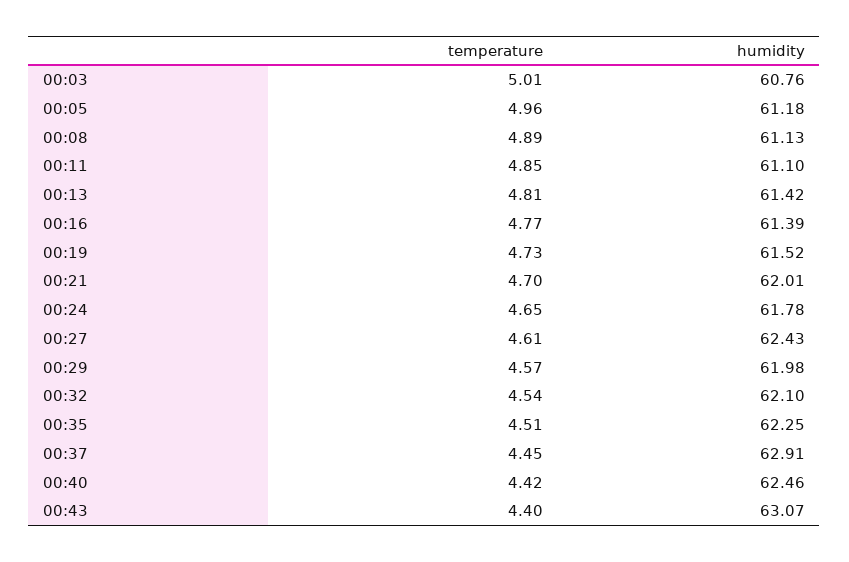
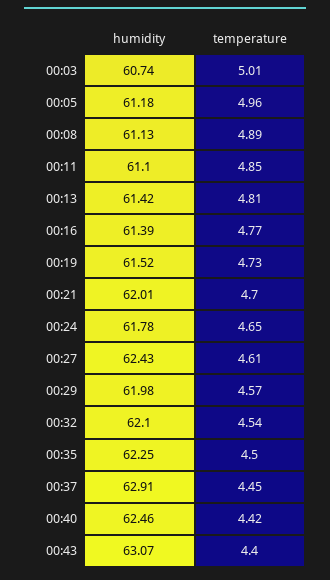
humidity, 00:03: 60.76 -> 60.74
temperature, 00:35: 4.51 -> 4.5

